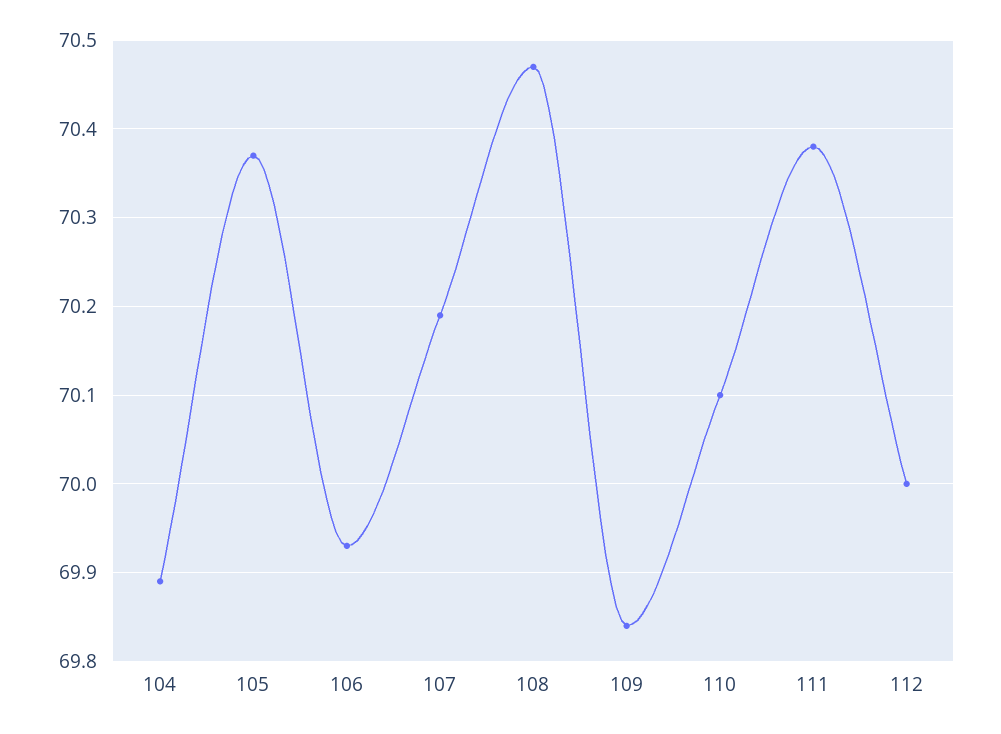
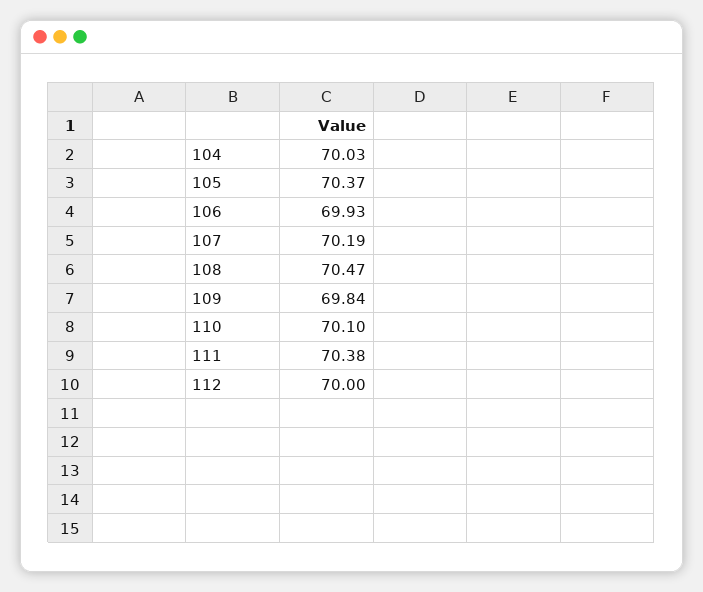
104: 69.89 -> 70.03

